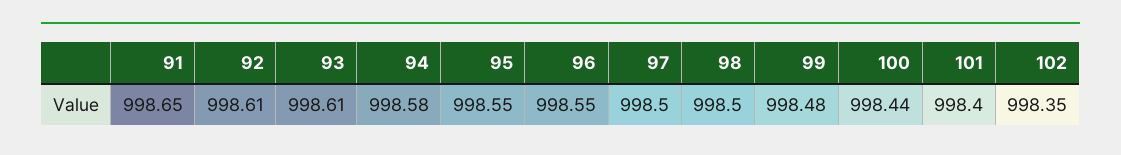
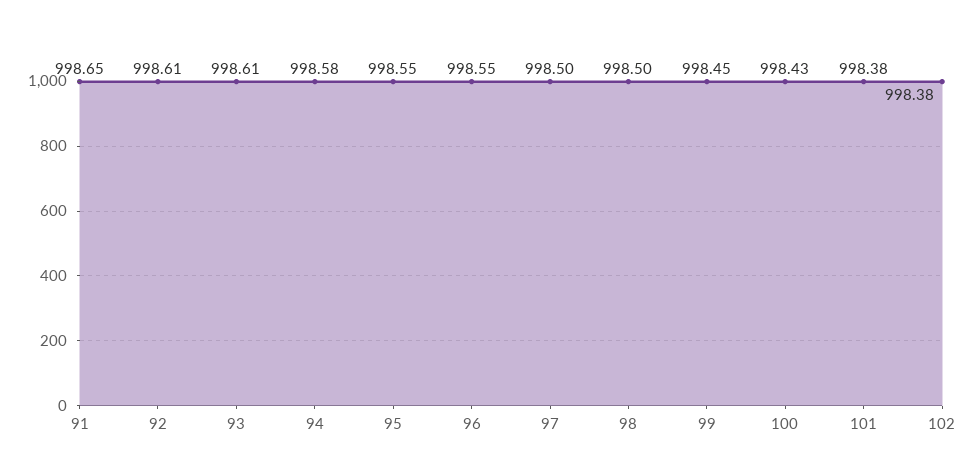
99: 998.48 -> 998.45
100: 998.44 -> 998.43
101: 998.4 -> 998.38
102: 998.35 -> 998.38

